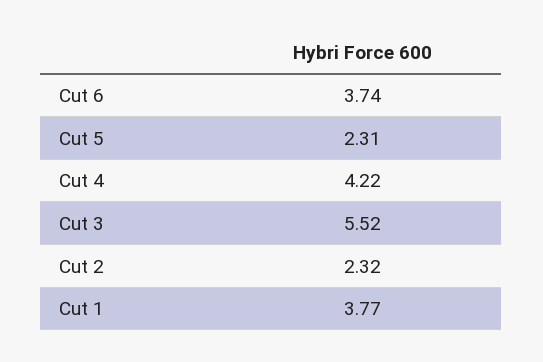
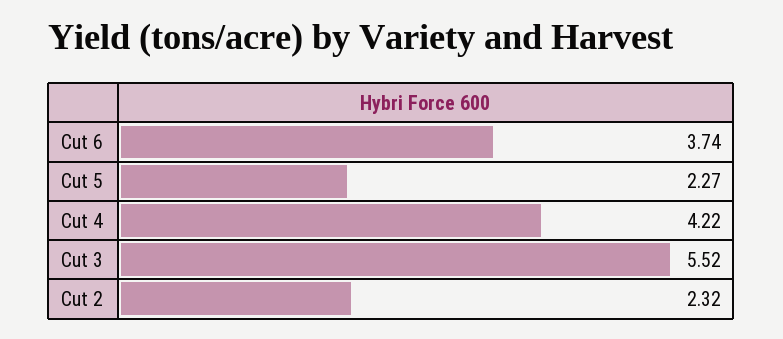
Cut 5: 2.31 -> 2.27
Cut 1: 3.77 -> none

